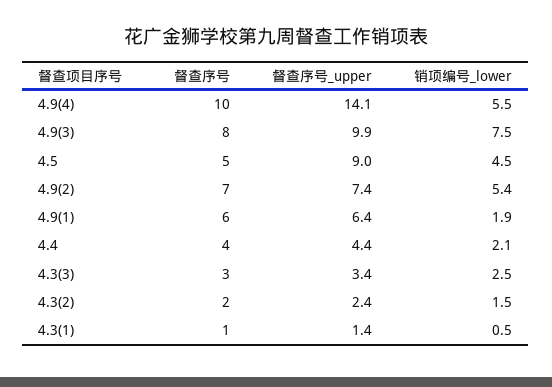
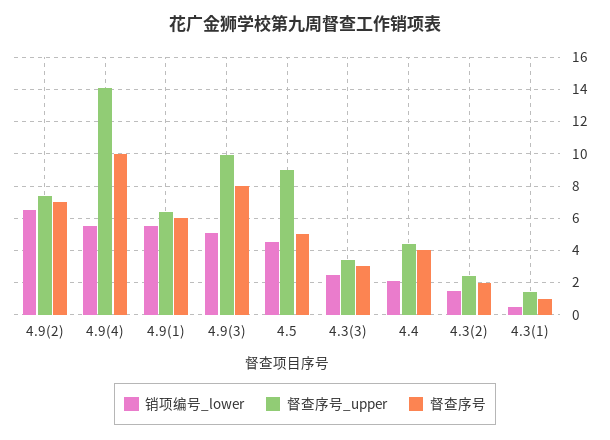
销项编号_lower, 4.9(3): 7.5 -> 5
销项编号_lower, 4.9(2): 5.4 -> 6.5
销项编号_lower, 4.9(1): 1.9 -> 5.5

